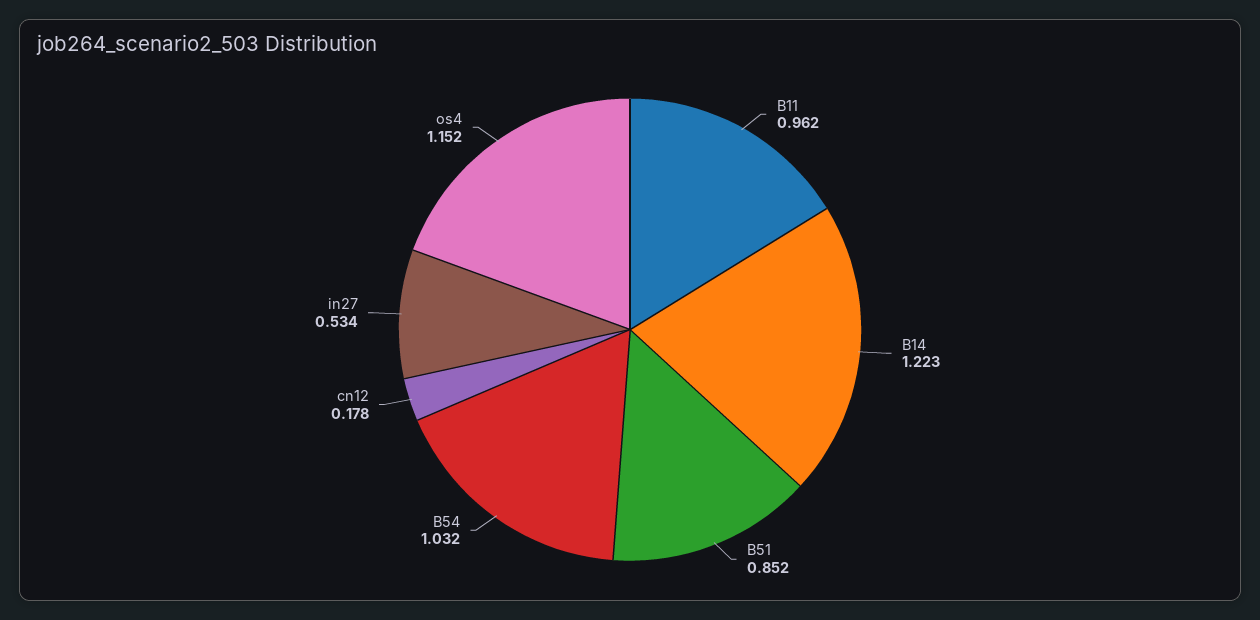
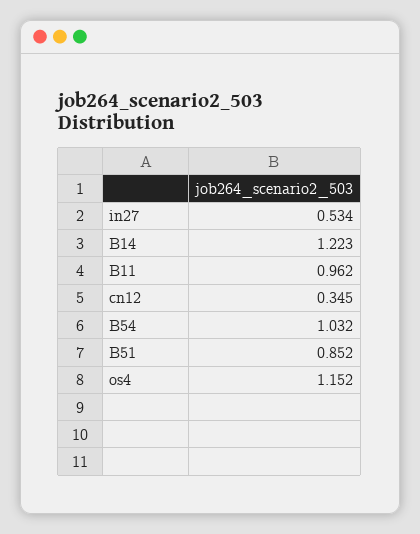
cn12: 0.178 -> 0.345

